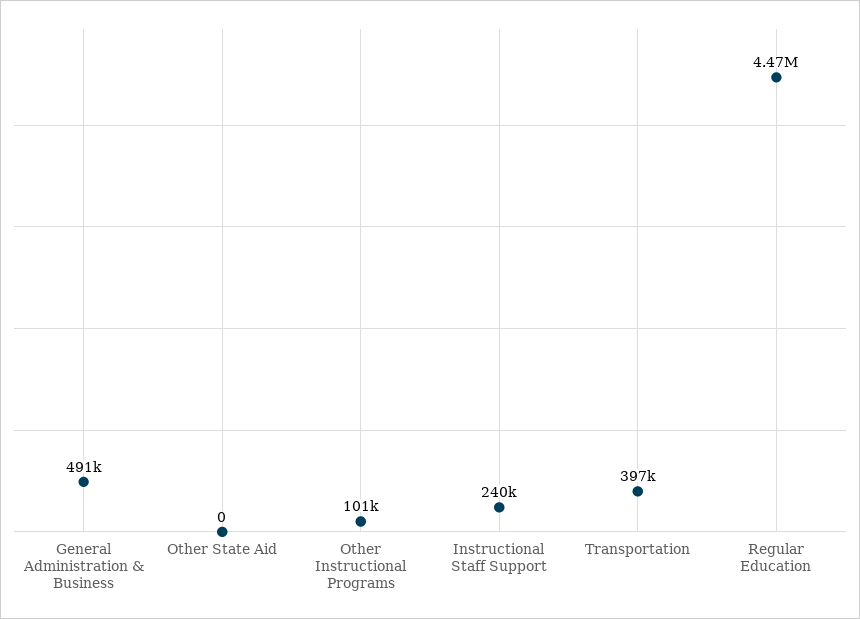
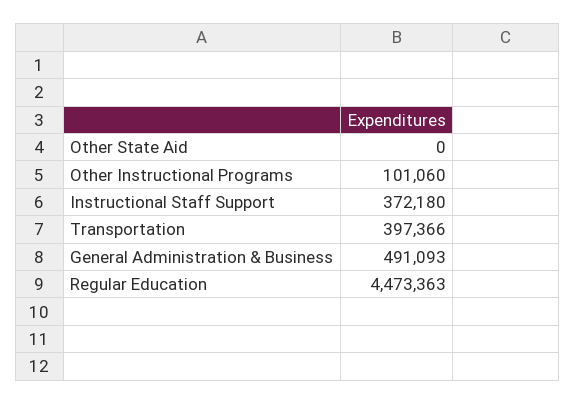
Instructional Staff Support: 240000 -> 372180

